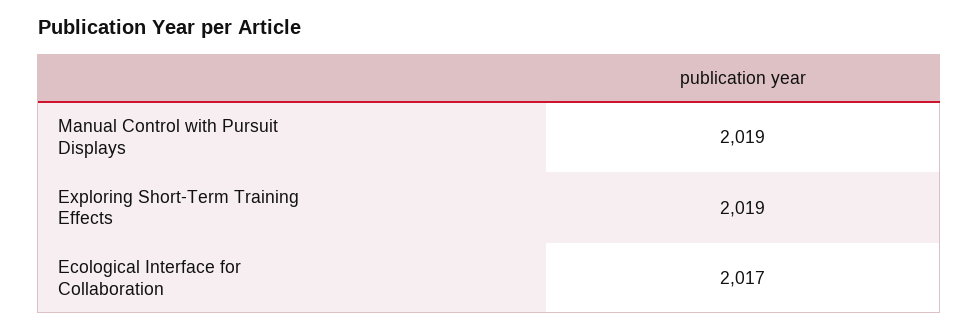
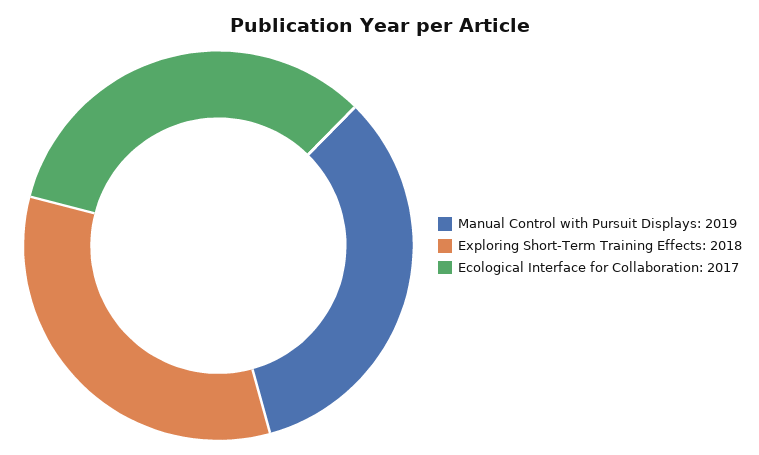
Exploring Short-Term Training Effects: 2019 -> 2018

